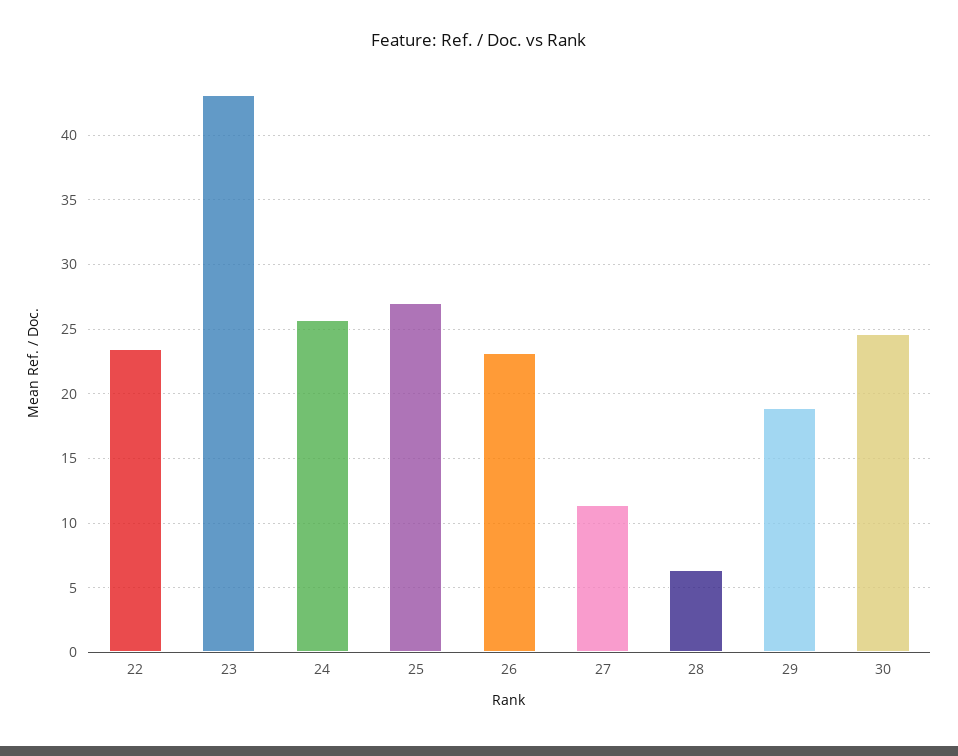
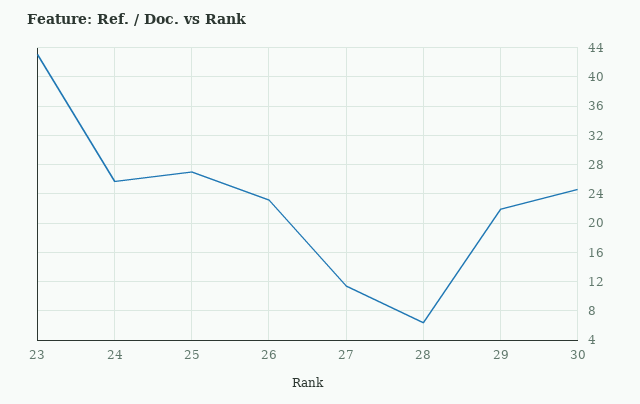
22: 23.5 -> none
29: 19 -> 22

